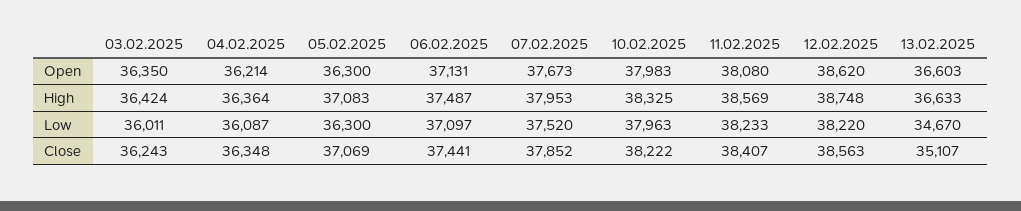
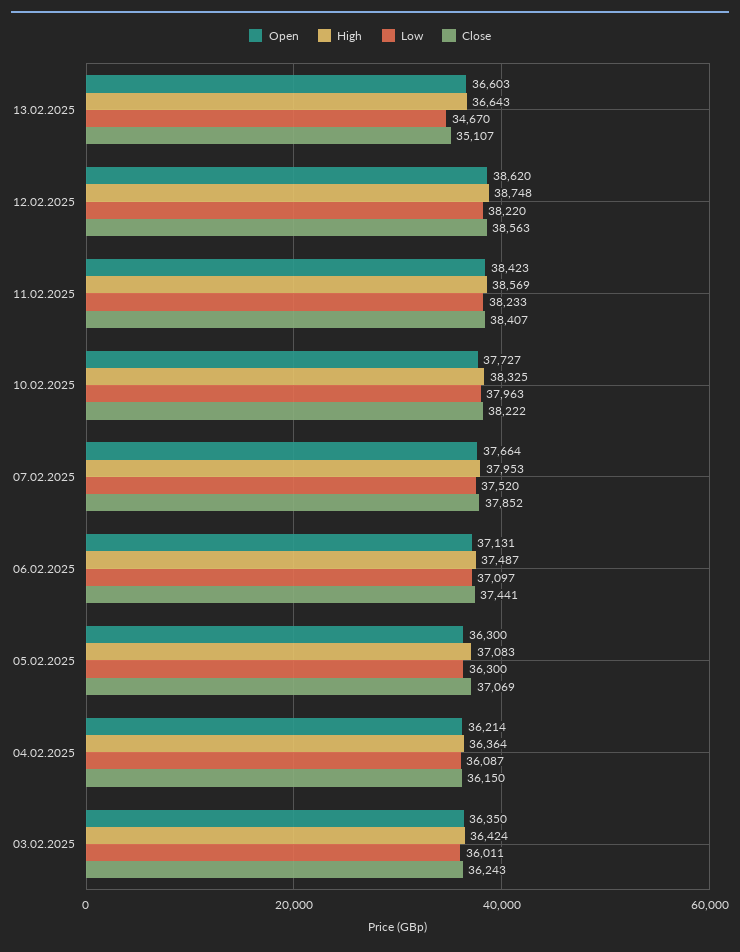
Open, 07.02.2025: 37673 -> 37664
Open, 10.02.2025: 37983 -> 37727
Open, 11.02.2025: 38080 -> 38423
High, 13.02.2025: 36633 -> 36643
Close, 04.02.2025: 36348 -> 36150

